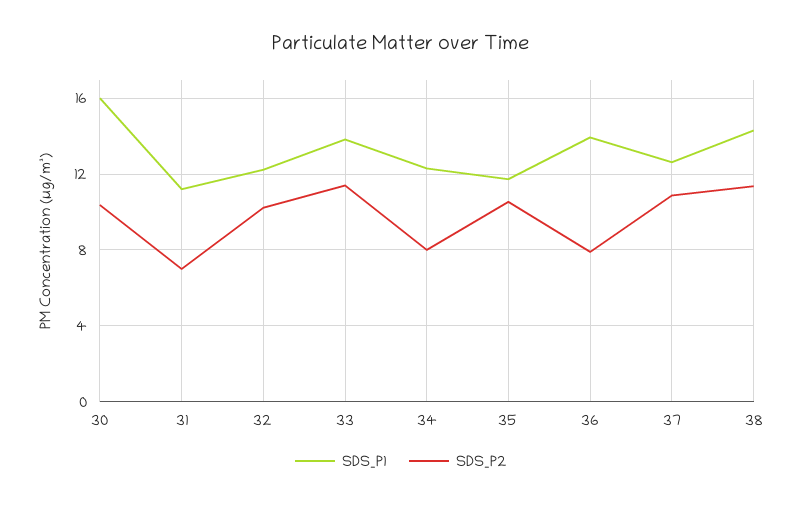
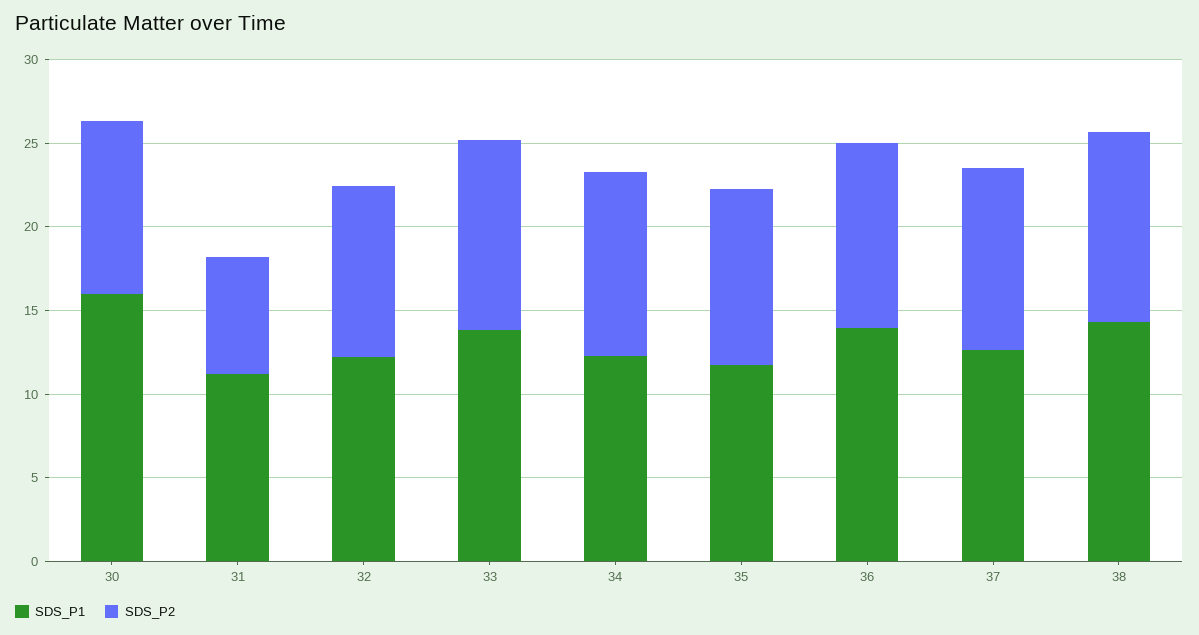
SDS_P2, 34: 8 -> 11
SDS_P2, 36: 8 -> 11

